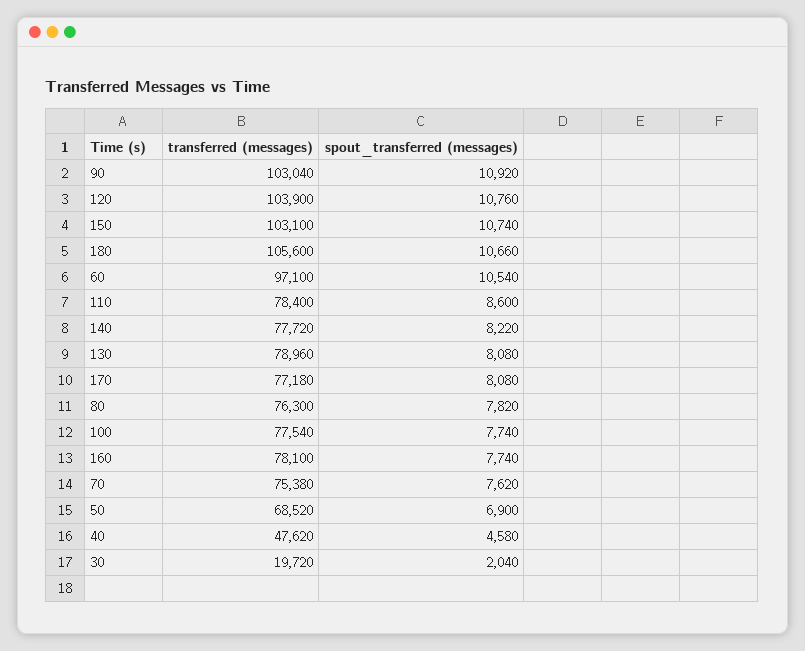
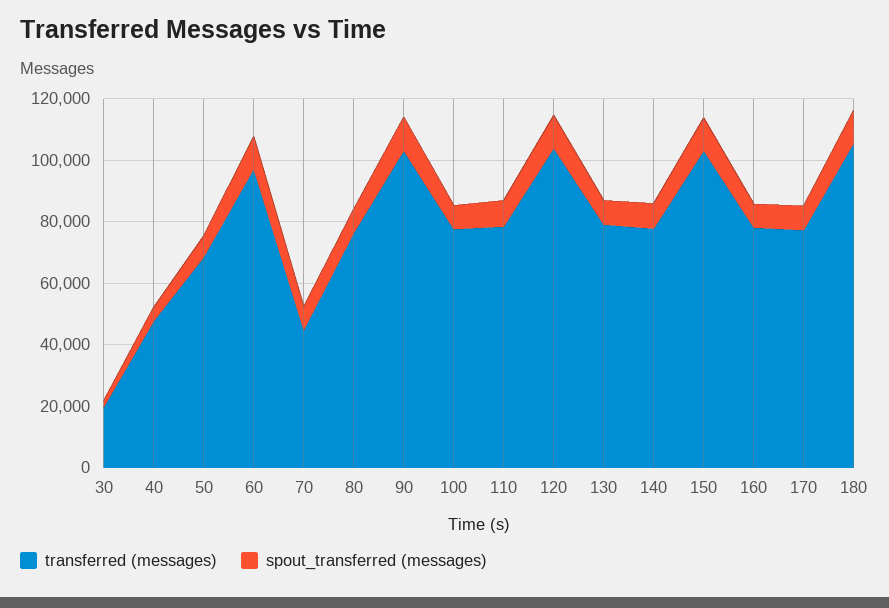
transferred (messages), 70: 75380 -> 45000

